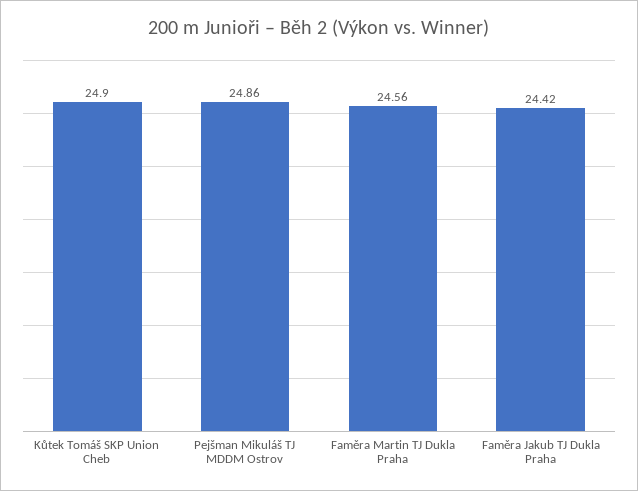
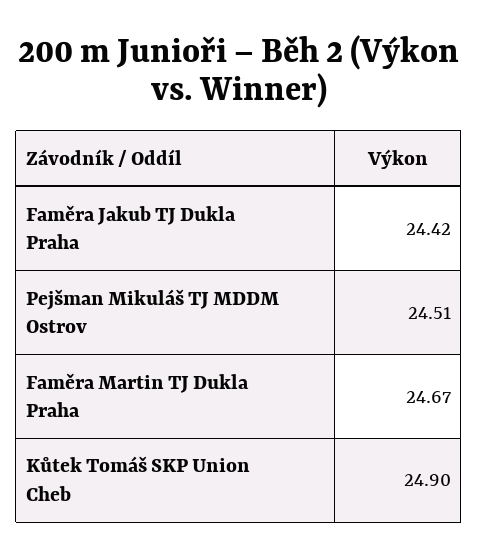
Pejšman Mikuláš TJ MDDM Ostrov: 24.86 -> 24.51
Faměra Martin TJ Dukla Praha: 24.56 -> 24.67

